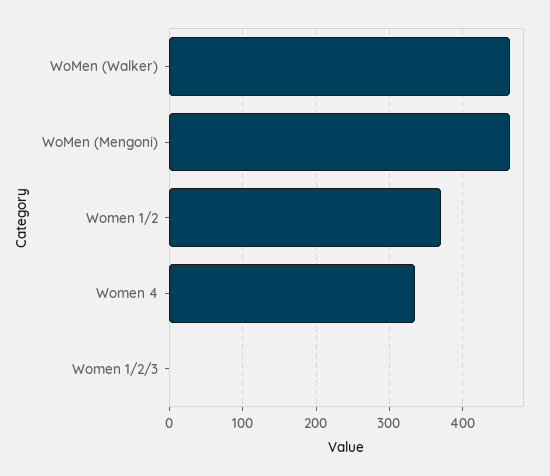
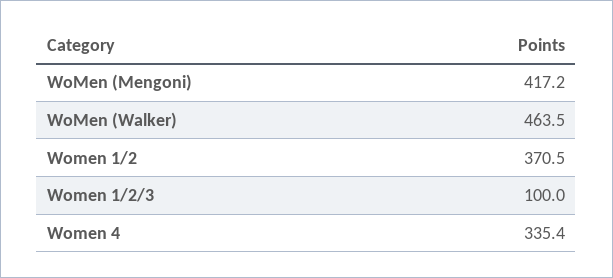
WoMen (Mengoni): 460 -> 417.2
Women 1/2/3: 0 -> 100

